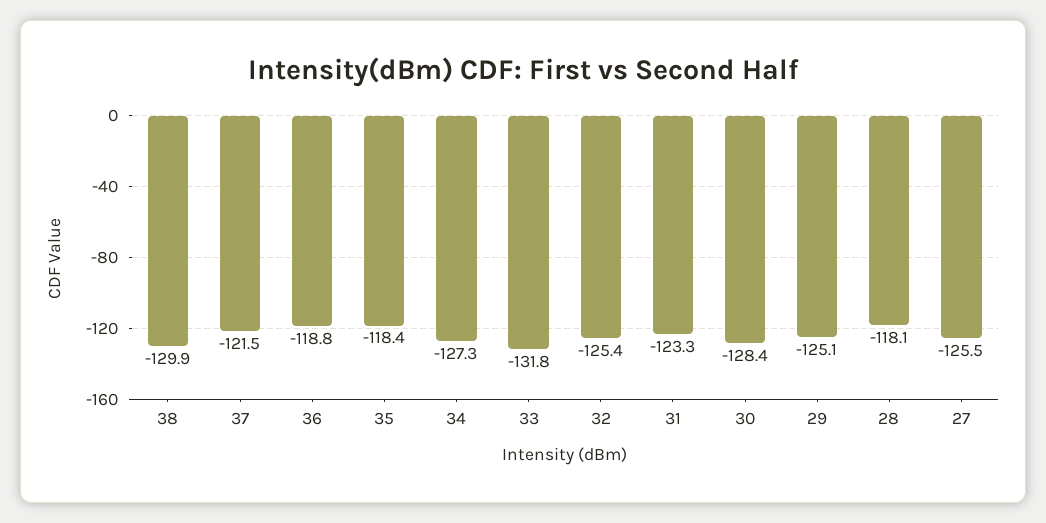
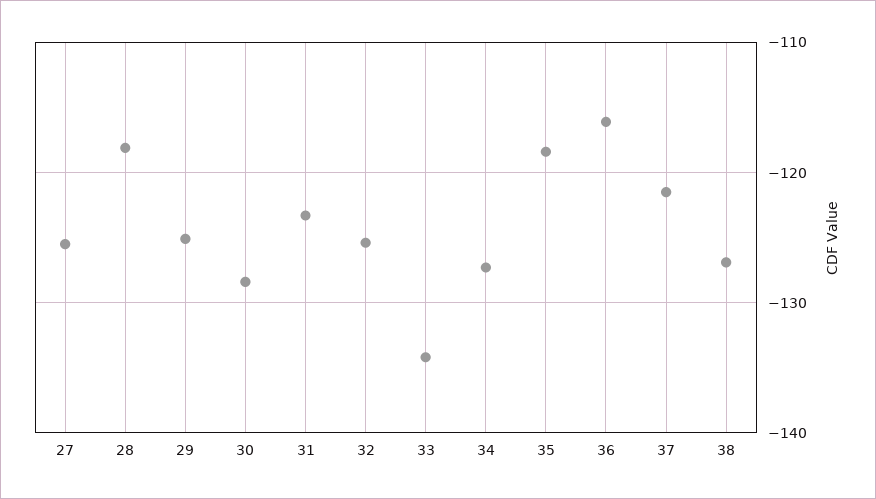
38: -129.9 -> -127
36: -118.8 -> -116
33: -131.8 -> -134

